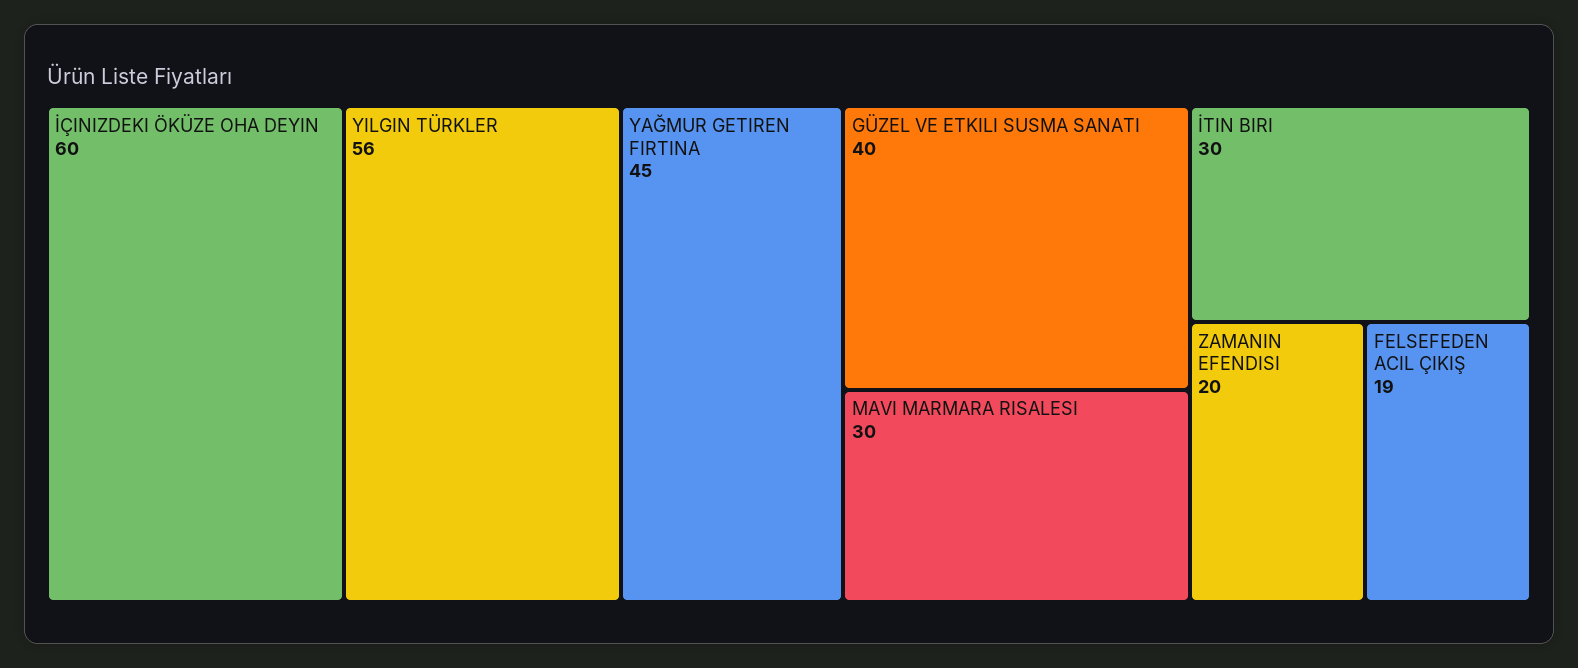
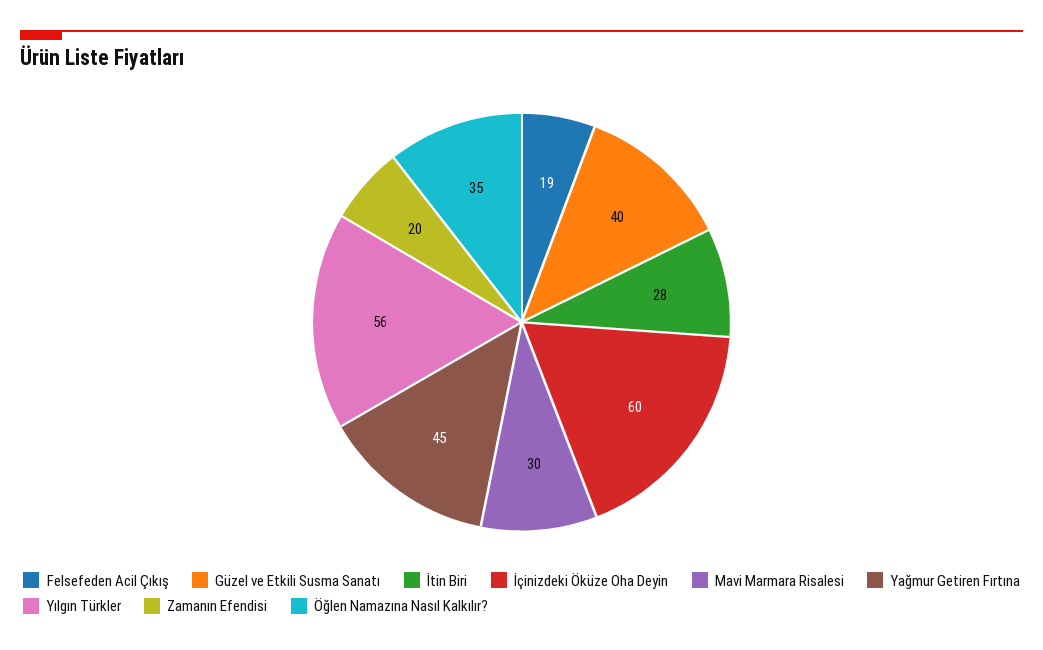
İTIN BIRI: 30 -> 28
Öğlen Namazına Nasıl Kalkılır?: none -> 35

